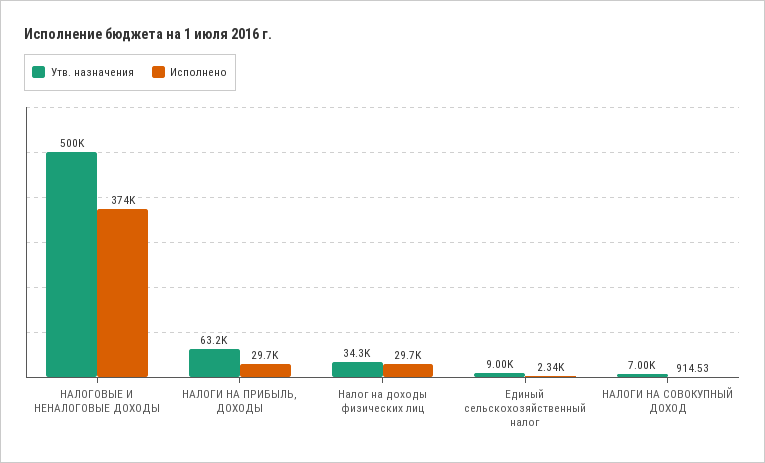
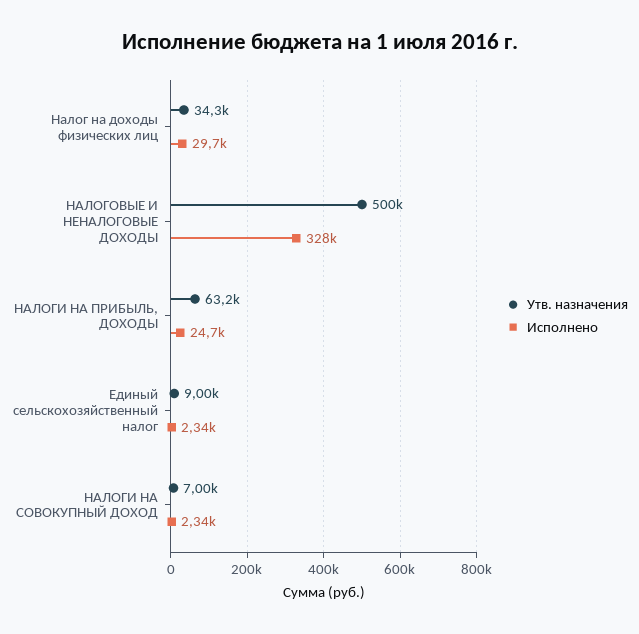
Исполнено, НАЛОГОВЫЕ И НЕНАЛОГОВЫЕ ДОХОДЫ: 374000 -> 328000
Исполнено, НАЛОГИ НА ПРИБЫЛЬ, ДОХОДЫ: 29700 -> 24700
Исполнено, НАЛОГИ НА СОВОКУПНЫЙ ДОХОД: 914.53 -> 2340

